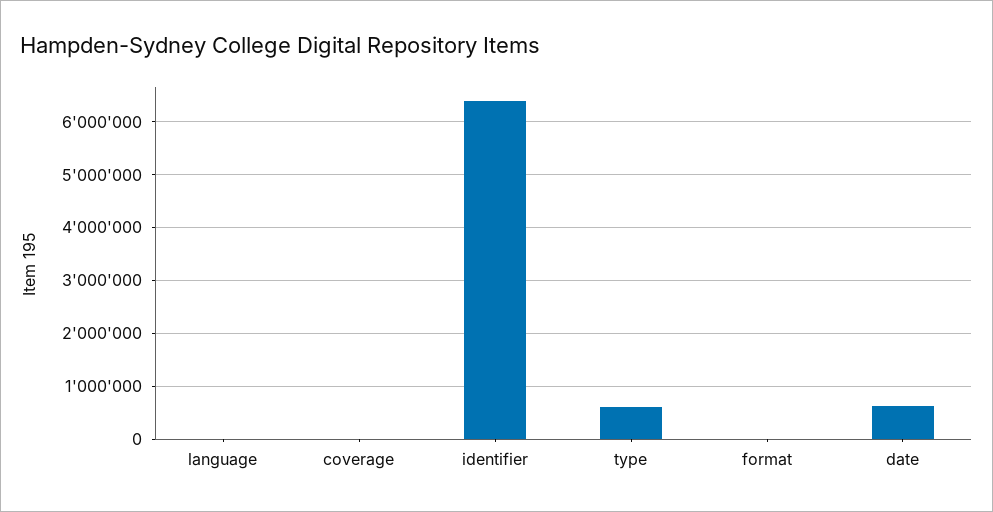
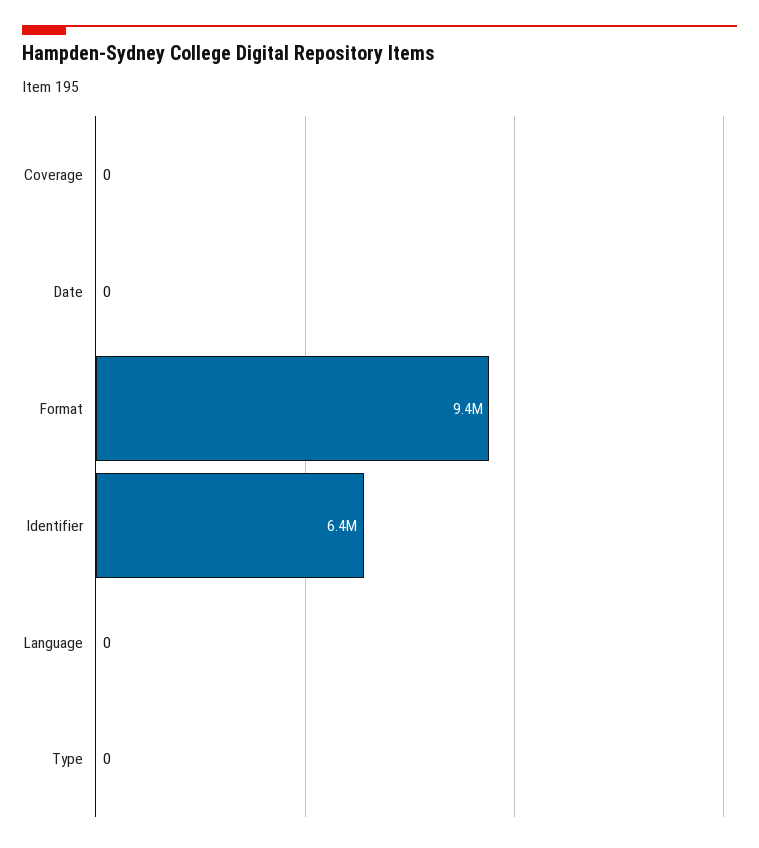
type: 600000 -> 0
format: 0 -> 9400000
date: 600000 -> 0

